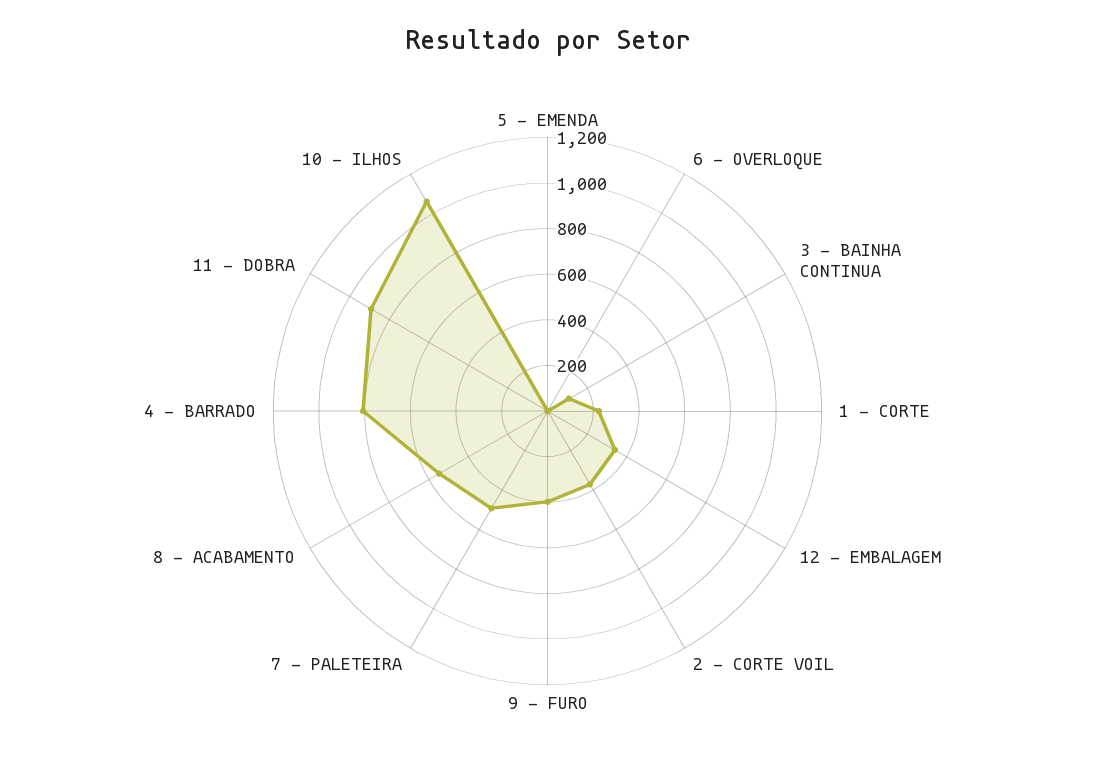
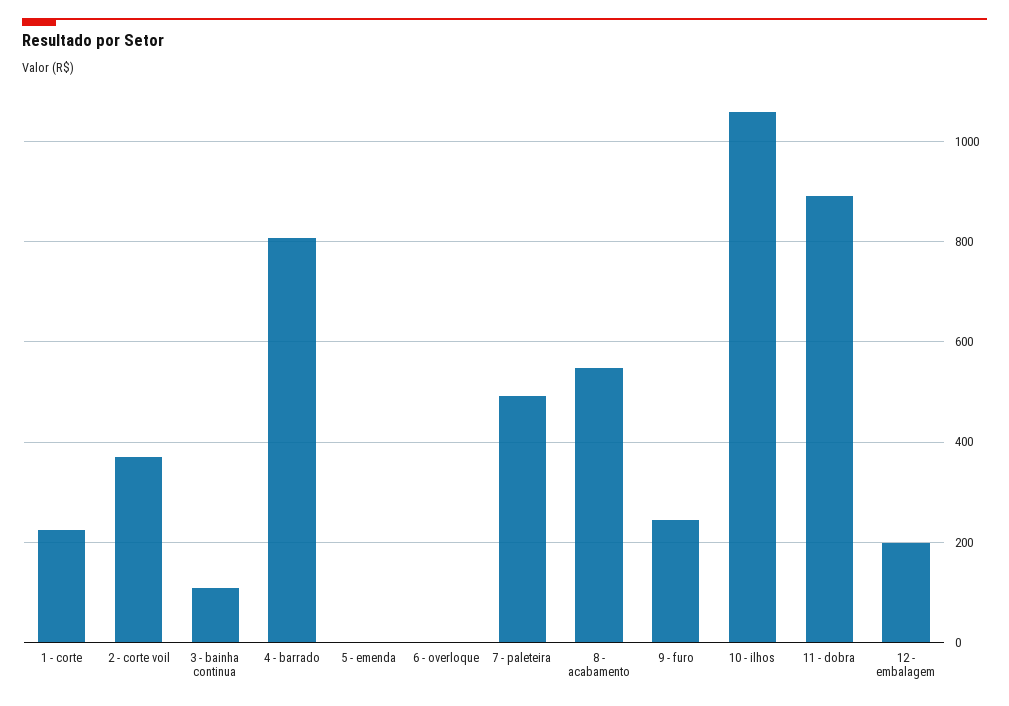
12 - EMBALAGEM: 350 -> 200
9 - FURO: 400 -> 240

